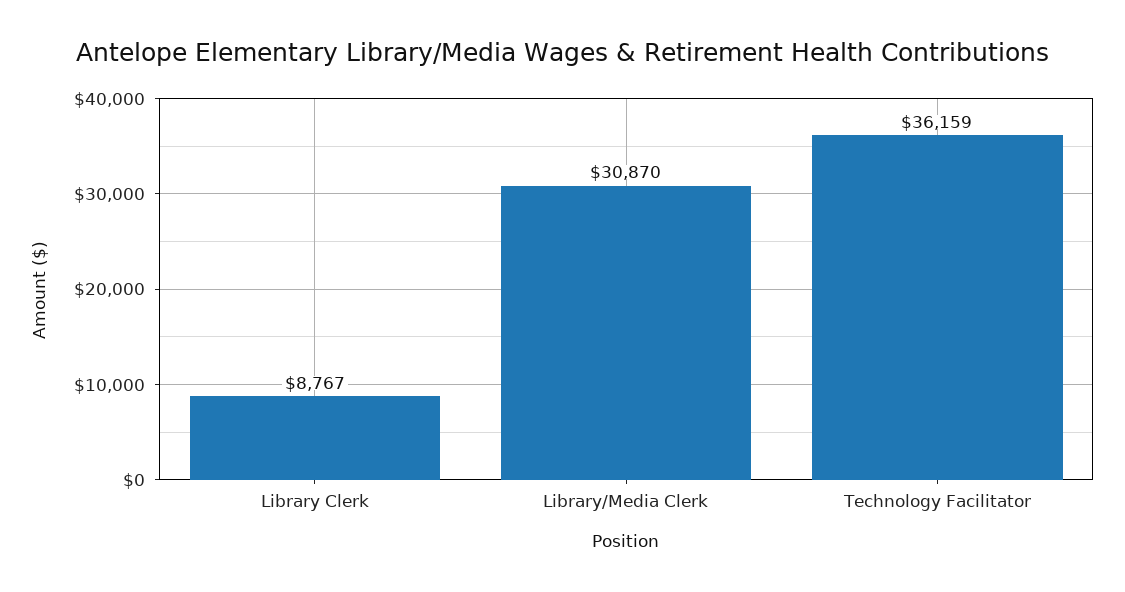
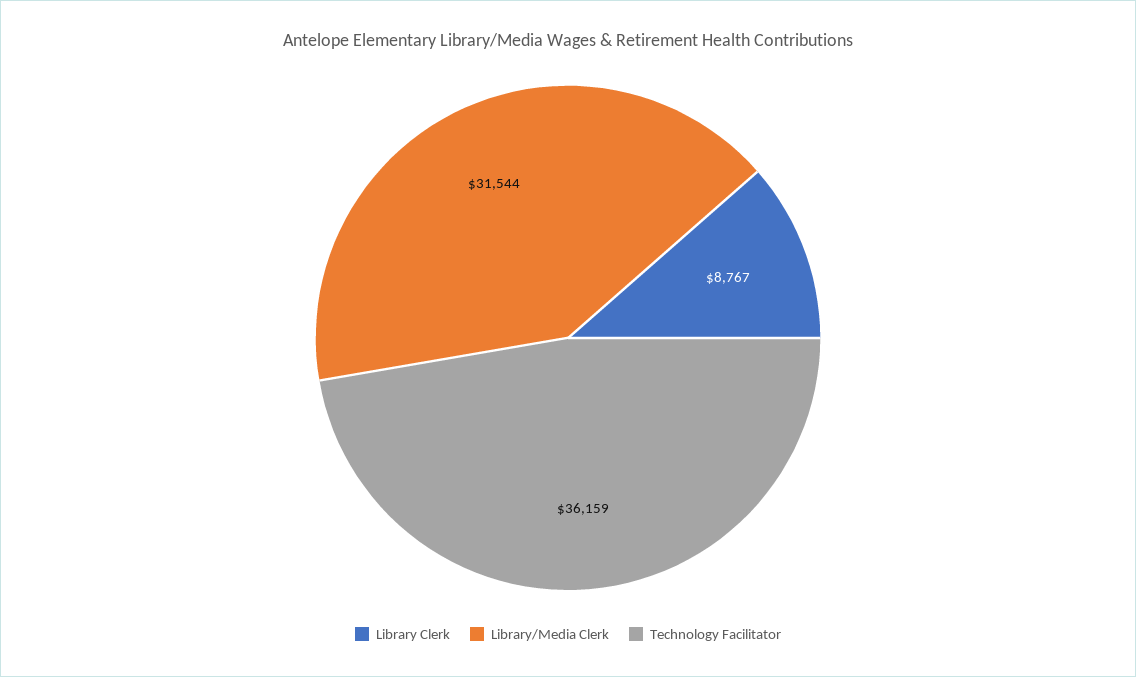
Library/Media Clerk: 30870 -> 31544

